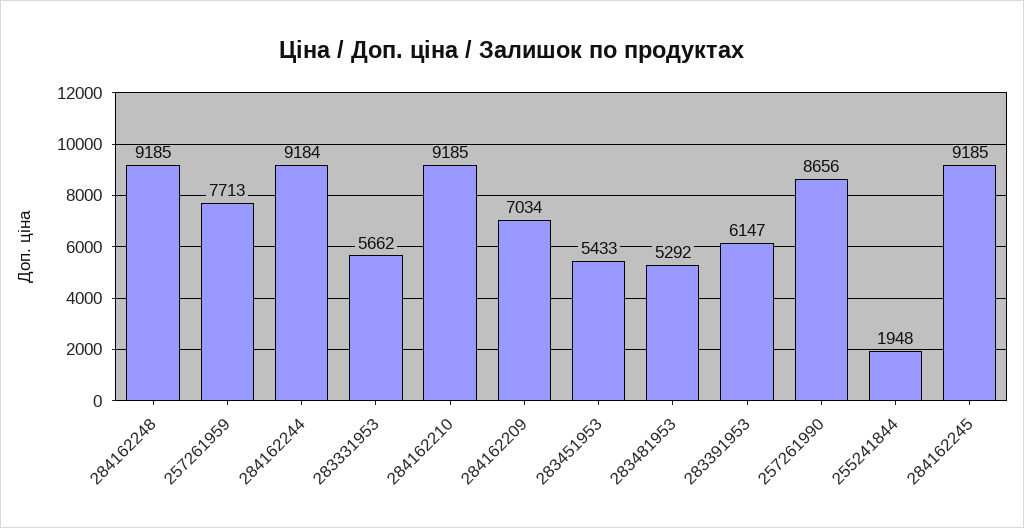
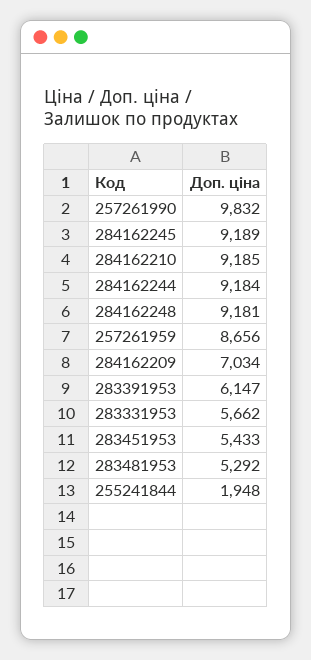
284162248: 9185 -> 9181
257261959: 7713 -> 8656
257261990: 8656 -> 9832
284162245: 9185 -> 9189

